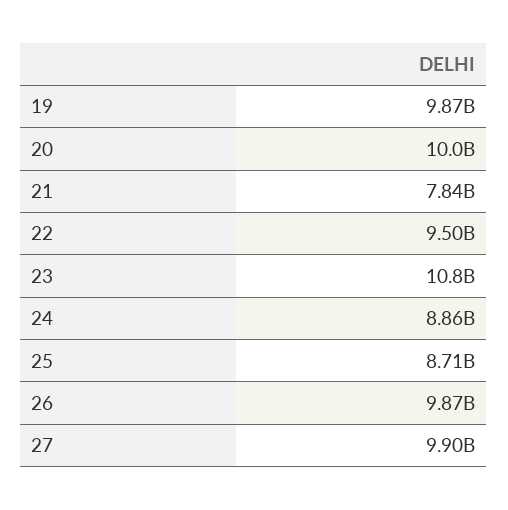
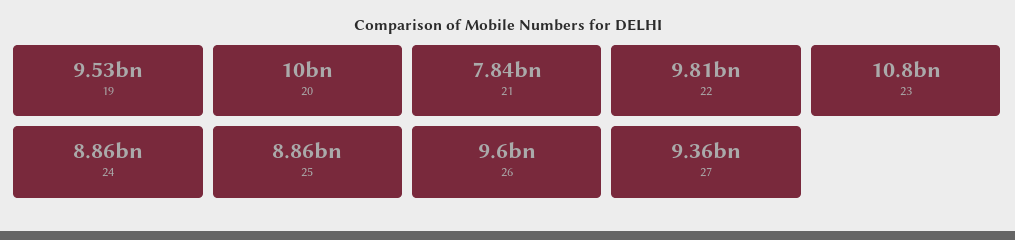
19: 9870000000 -> 9530000000
22: 9500000000 -> 9810000000
25: 8710000000 -> 8860000000
26: 9870000000 -> 9600000000
27: 9900000000 -> 9360000000

